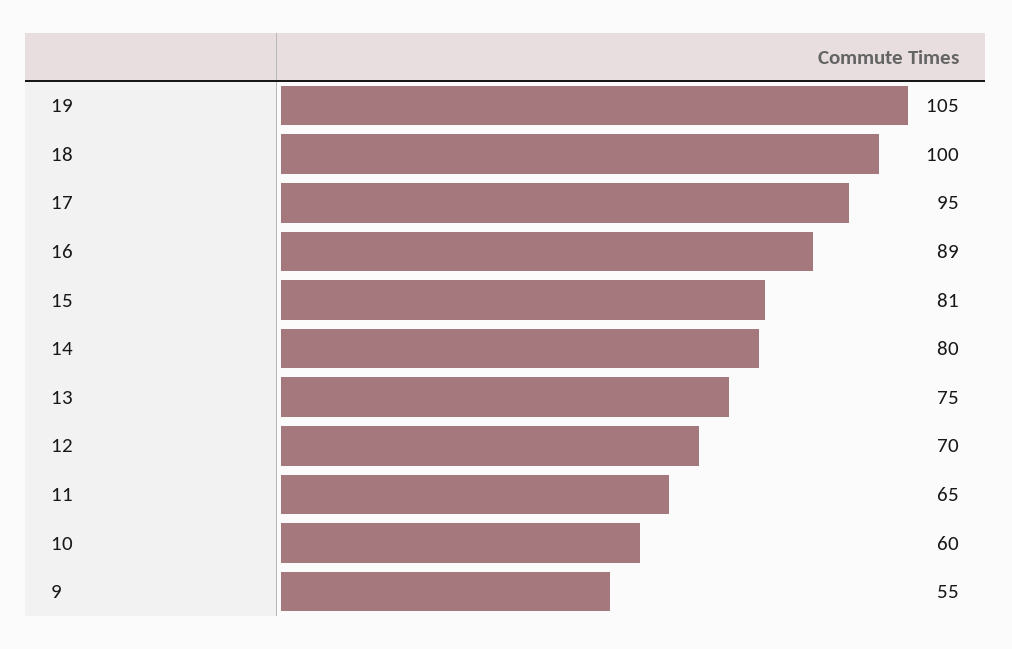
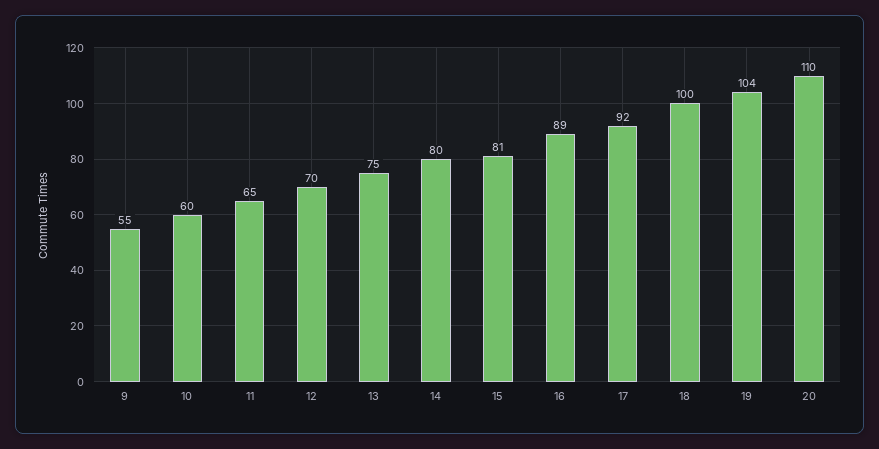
19: 105 -> 104
17: 95 -> 92
20: none -> 110

